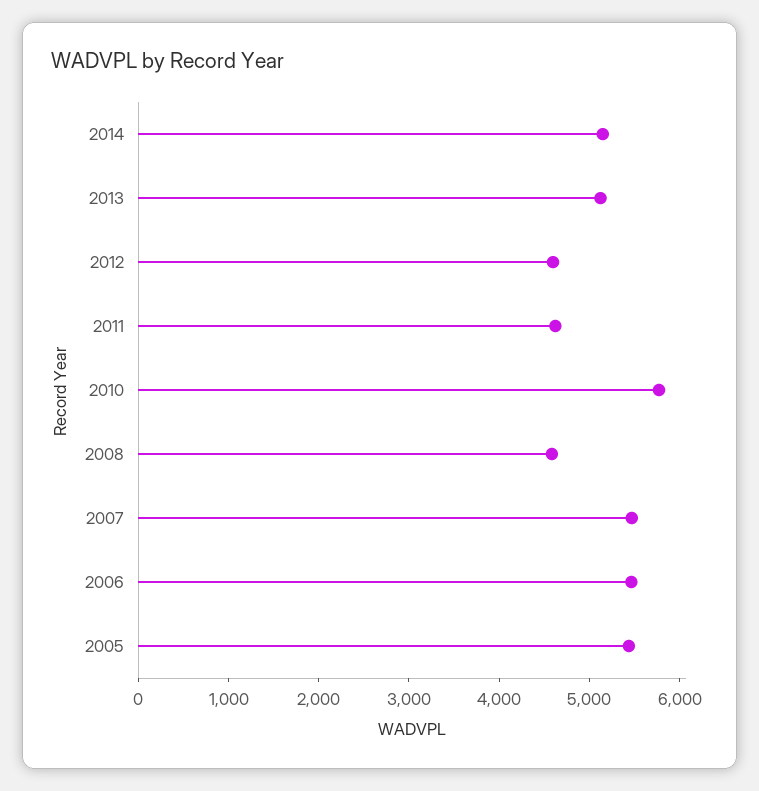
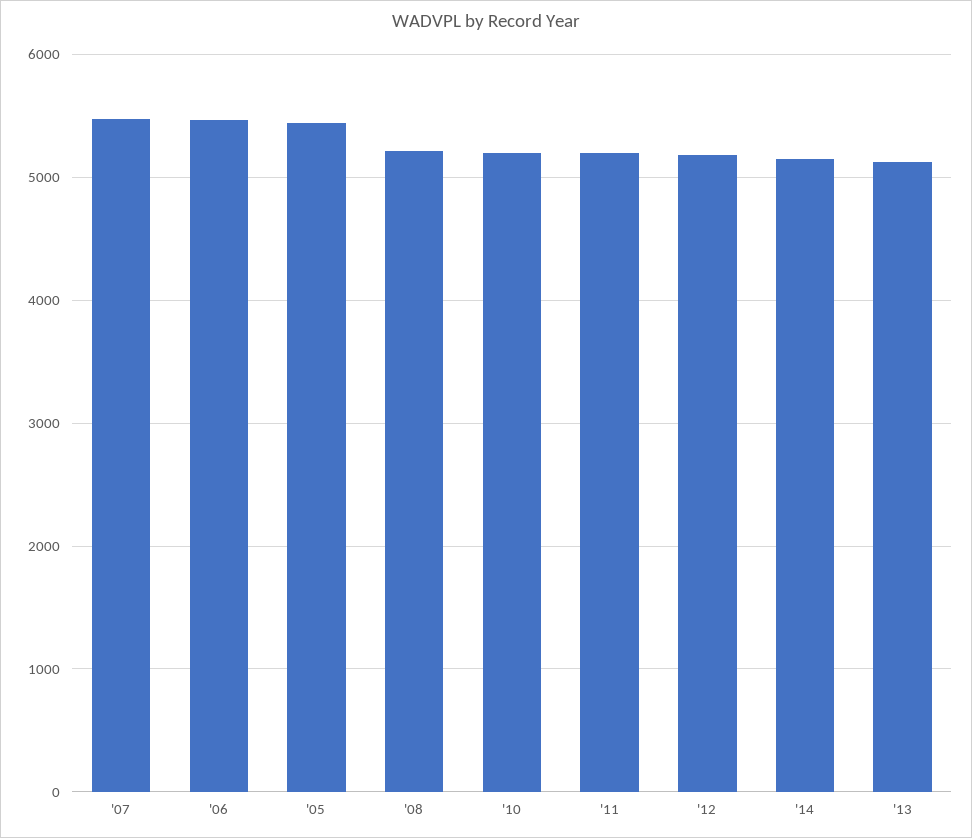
2012: 4600 -> 5200
2011: 4600 -> 5200
2010: 5800 -> 5200
2008: 4600 -> 5200

